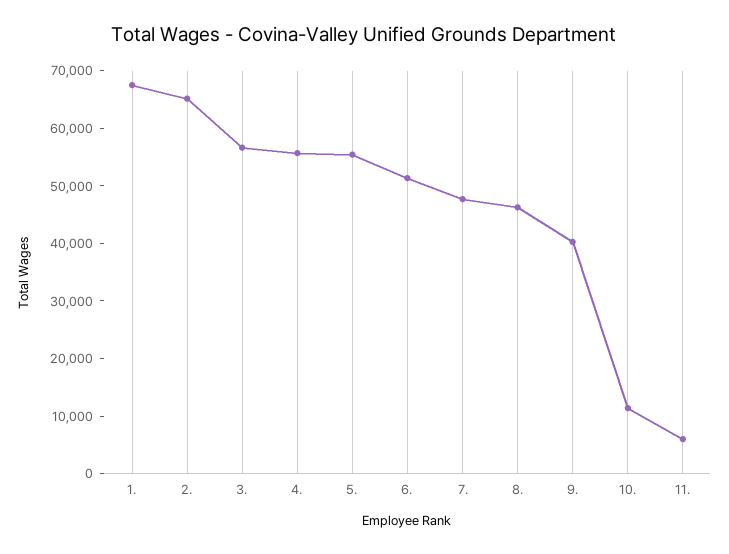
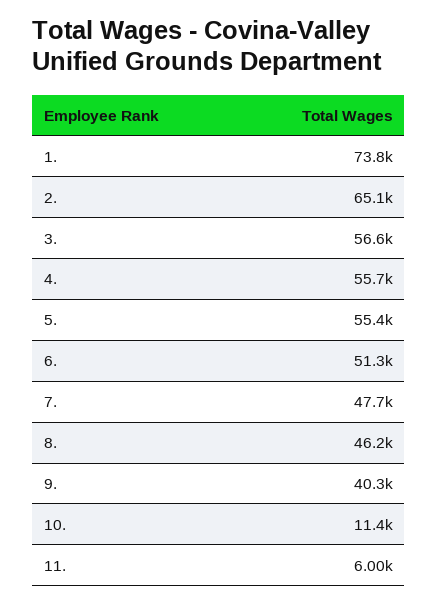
1.: 68000 -> 73800

